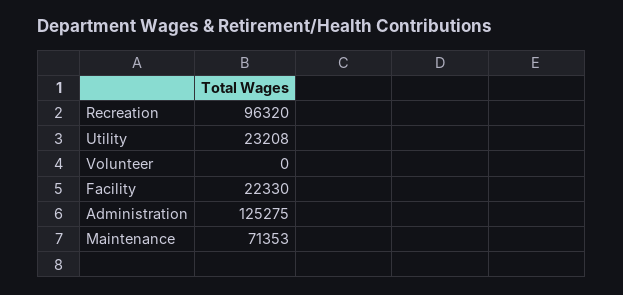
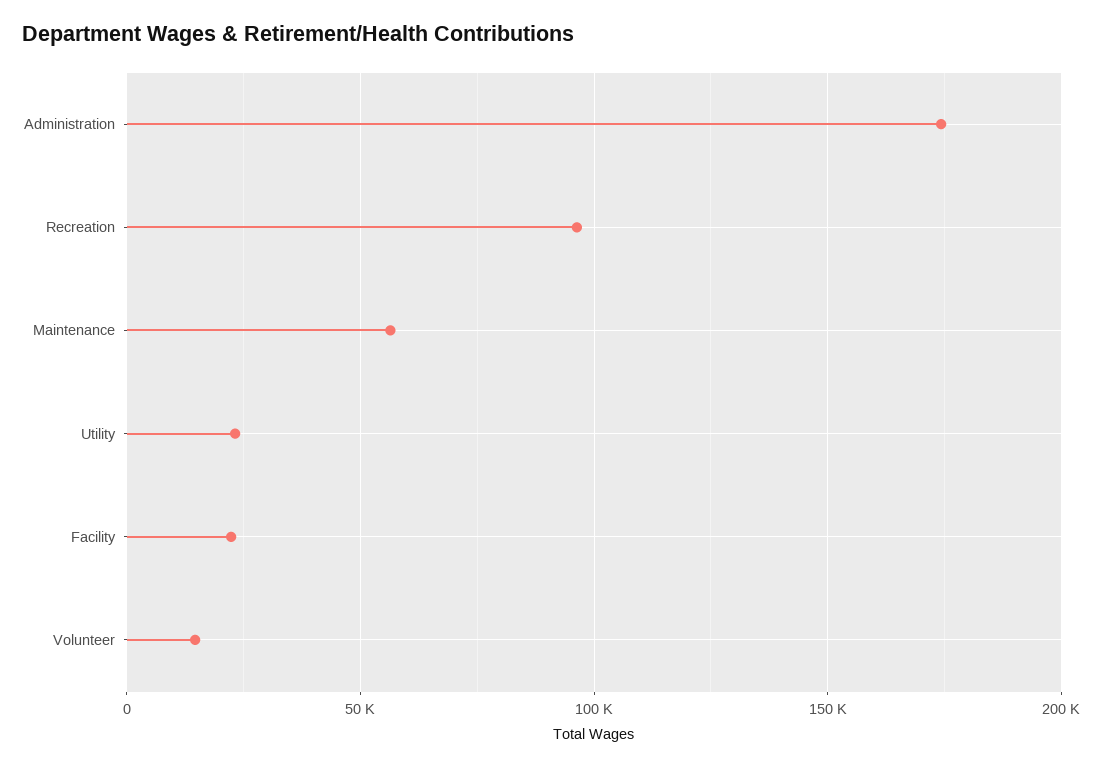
Volunteer: 0 -> 15000
Administration: 125275 -> 175000
Maintenance: 71353 -> 55000

